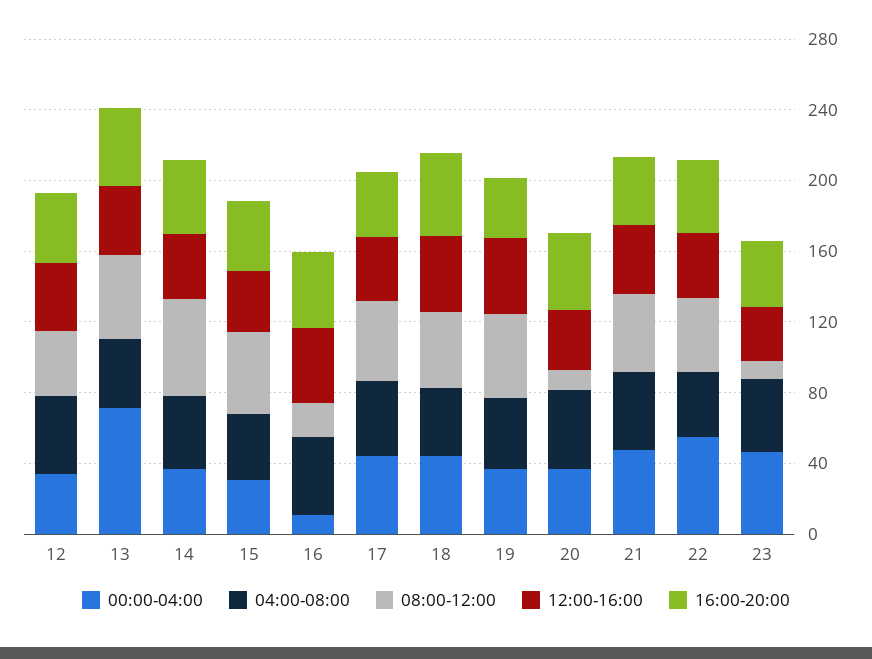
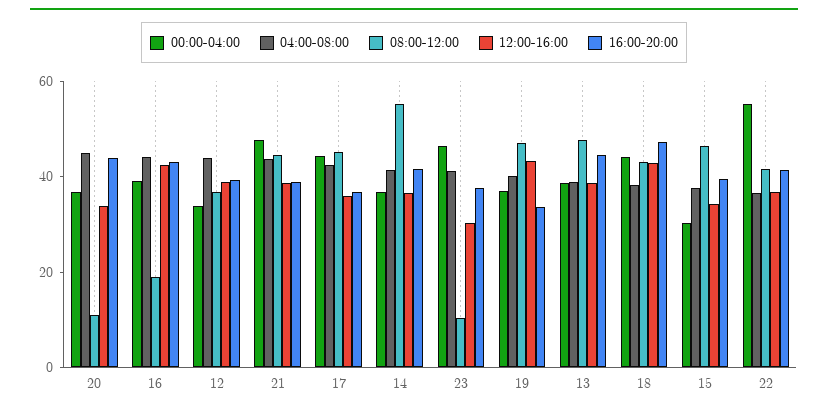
00:00-04:00, 13: 70 -> 40
00:00-04:00, 16: 10 -> 40

